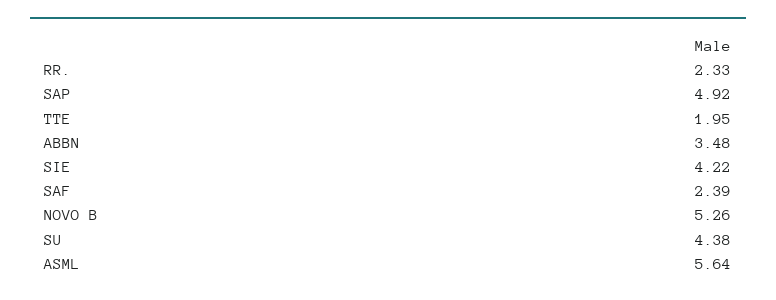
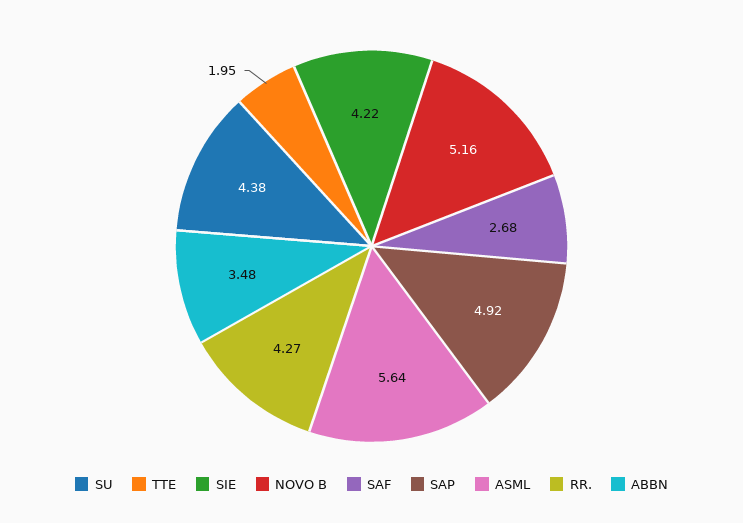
RR.: 2.33 -> 4.27
SAF: 2.39 -> 2.68
NOVO B: 5.26 -> 5.16

